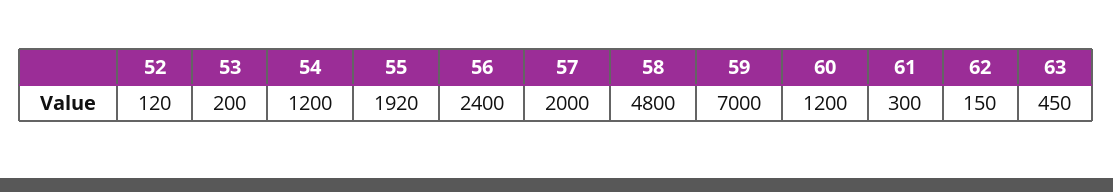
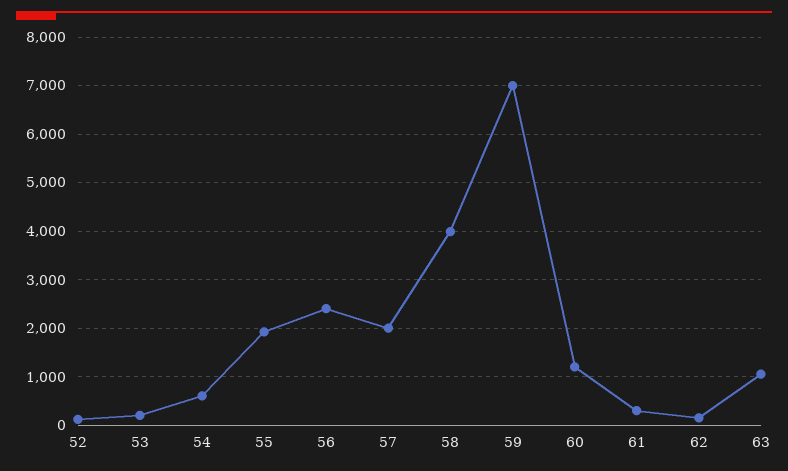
54: 1200 -> 600
58: 4800 -> 4000
63: 450 -> 1000

